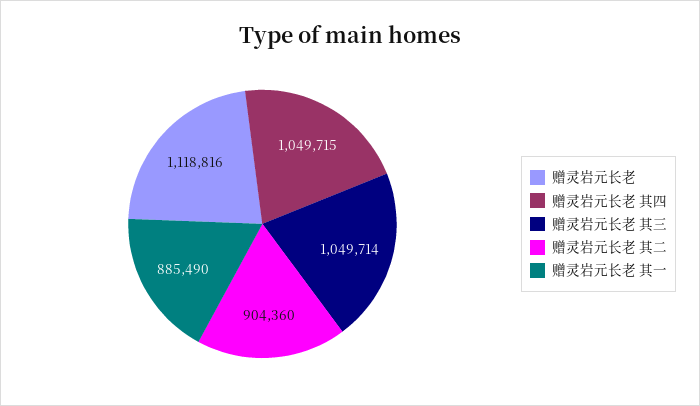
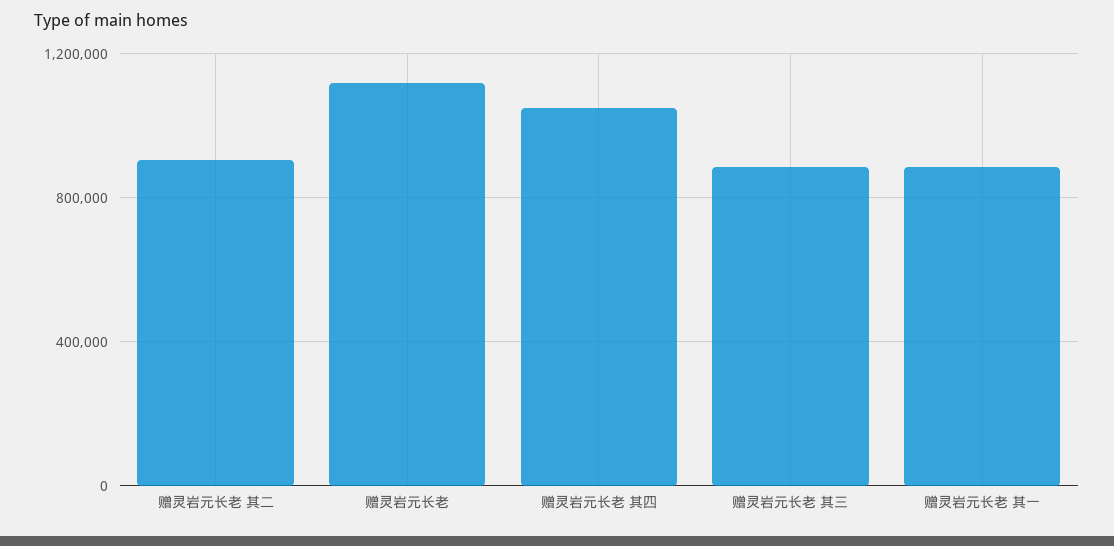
赠灵岩元长老 其三: 1049714 -> 900000

